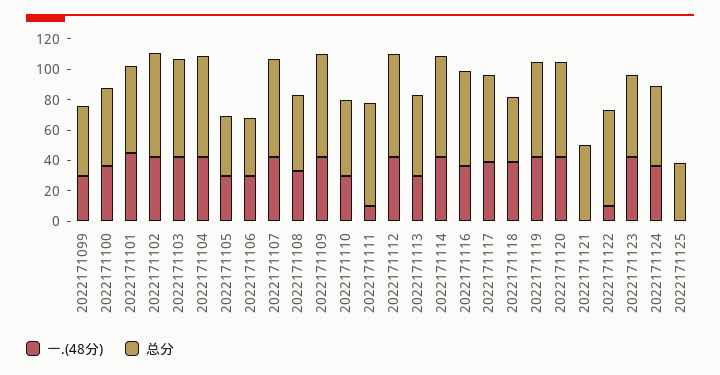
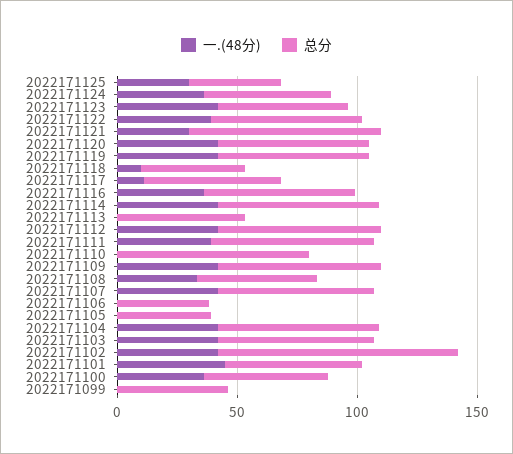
一.(48分), 2022171099: 30 -> 0
总分, 2022171102: 70 -> 100
一.(48分), 2022171105: 30 -> 0
一.(48分), 2022171106: 30 -> 0
一.(48分), 2022171110: 30 -> 0
总分, 2022171110: 50 -> 80
一.(48分), 2022171111: 10 -> 40
一.(48分), 2022171113: 30 -> 0
一.(48分), 2022171117: 40 -> 10
一.(48分), 2022171118: 40 -> 10
一.(48分), 2022171121: 0 -> 30
总分, 2022171121: 50 -> 80
一.(48分), 2022171122: 10 -> 40
一.(48分), 2022171125: 0 -> 30

